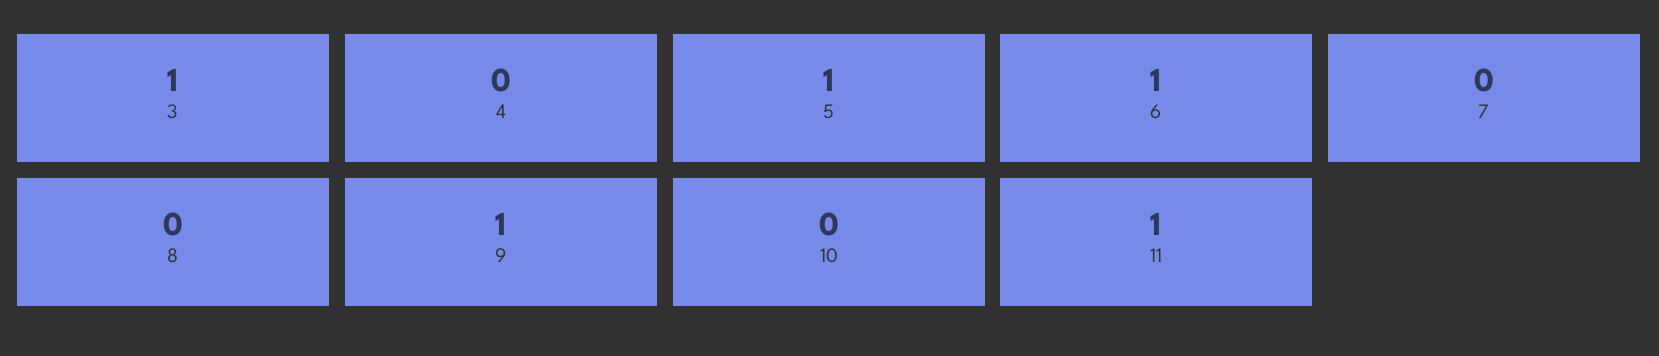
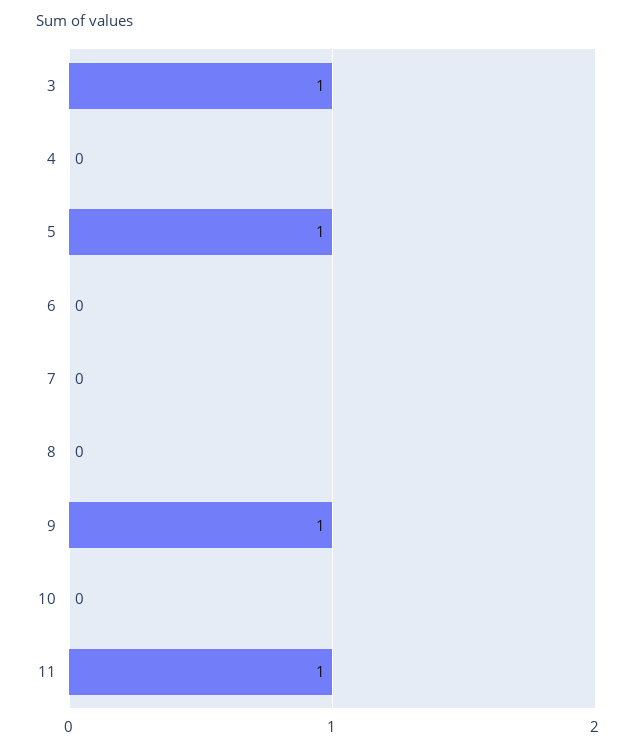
6: 1 -> 0

